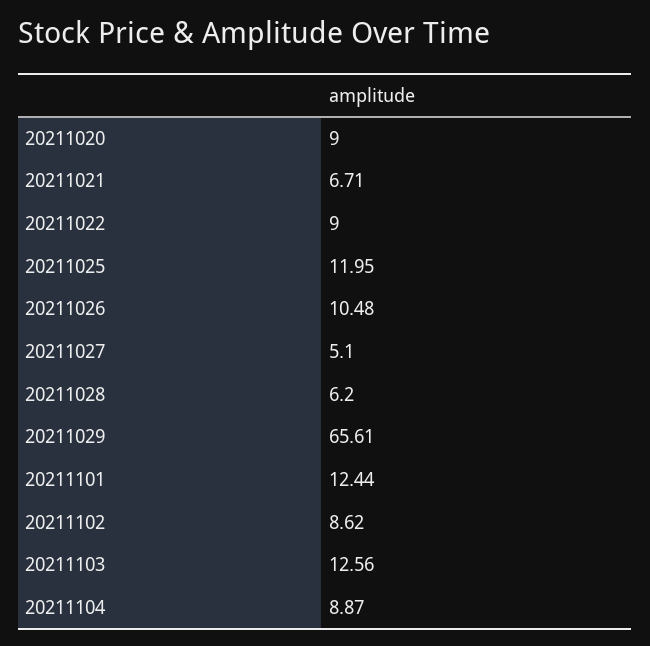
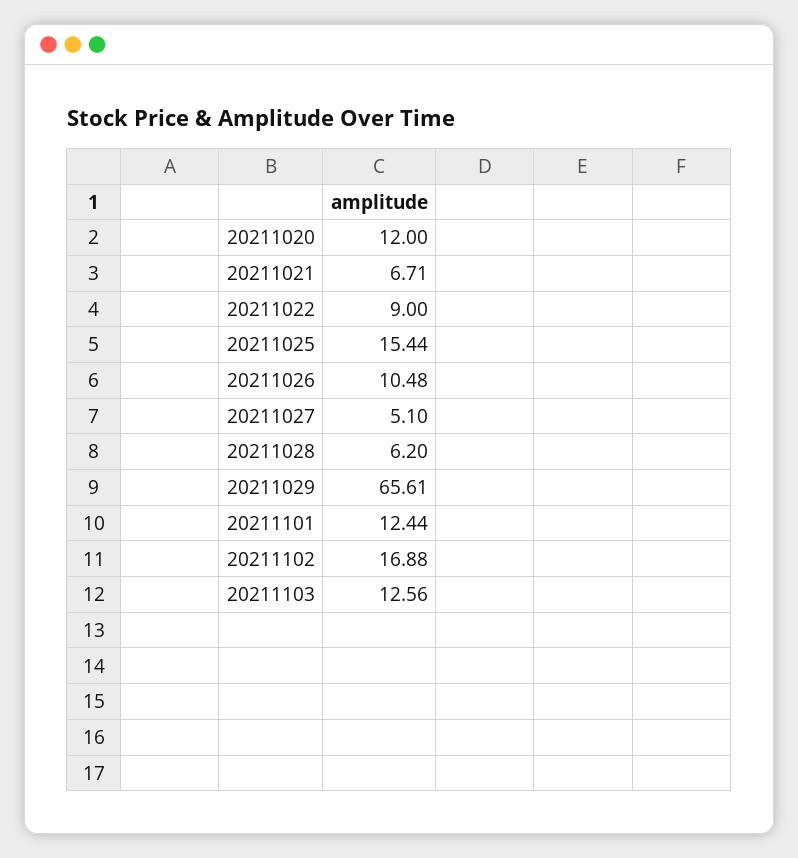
20211020: 9 -> 12
20211025: 11.95 -> 15.44
20211102: 8.62 -> 16.88
20211104: 8.87 -> none

